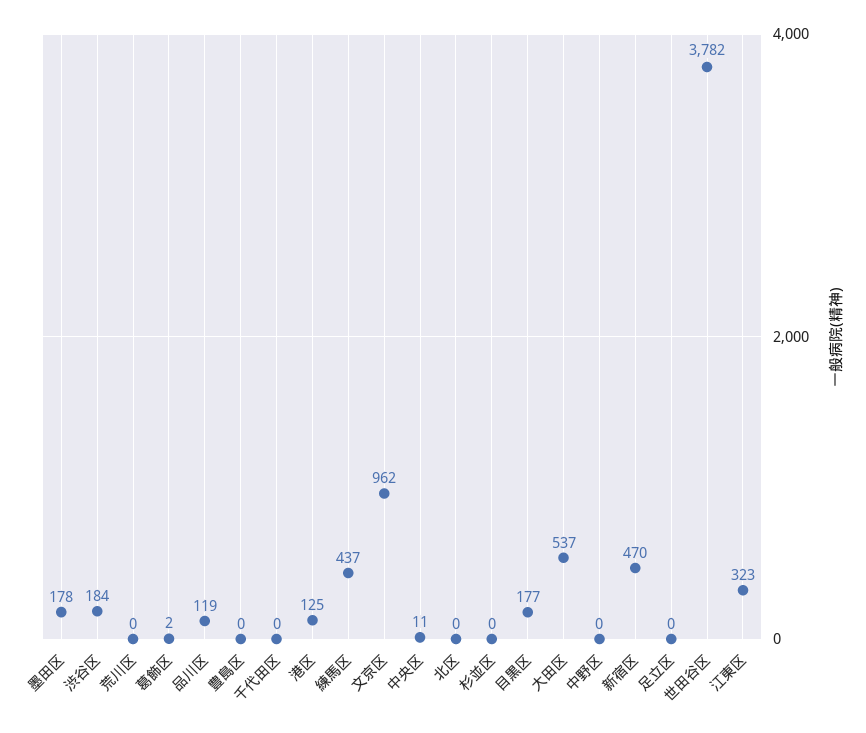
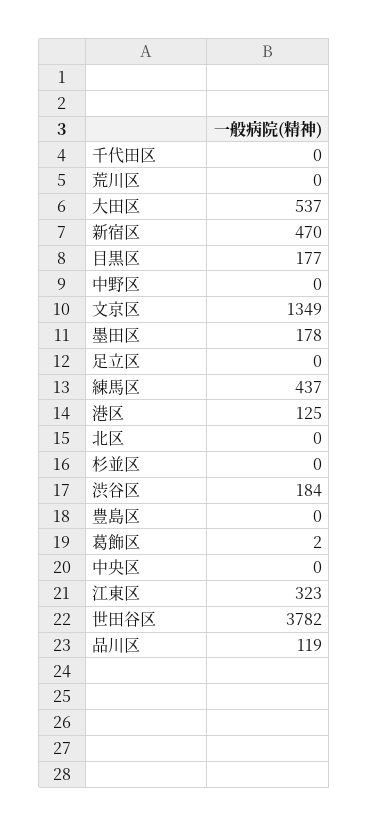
文京区: 962 -> 1349
中央区: 11 -> 0

